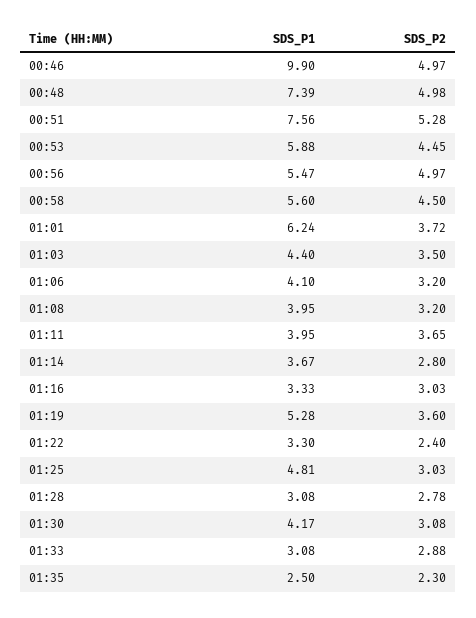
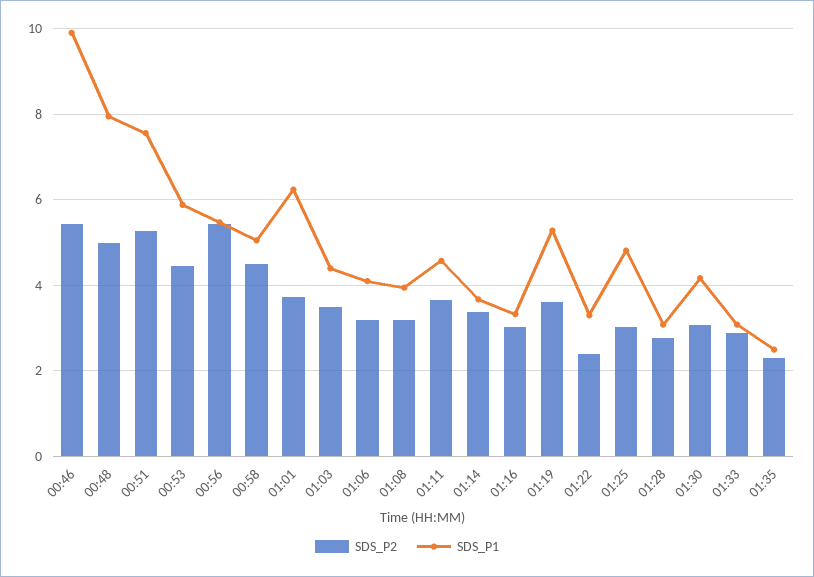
SDS_P2, 00:46: 4.97 -> 5.4
SDS_P1, 00:48: 7.39 -> 8
SDS_P2, 00:56: 4.97 -> 5.4
SDS_P1, 00:58: 5.6 -> 5
SDS_P1, 01:11: 3.95 -> 4.6
SDS_P2, 01:14: 2.8 -> 3.4

